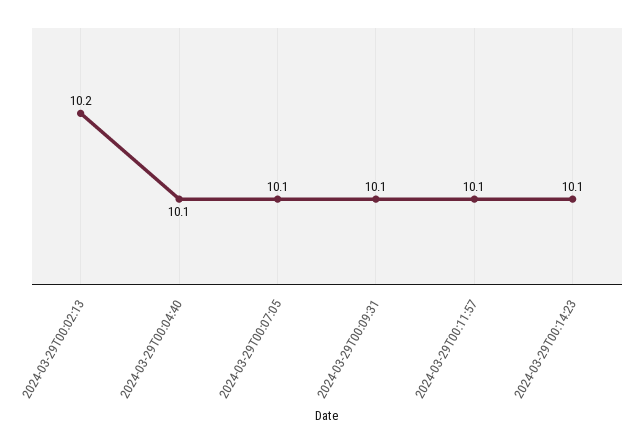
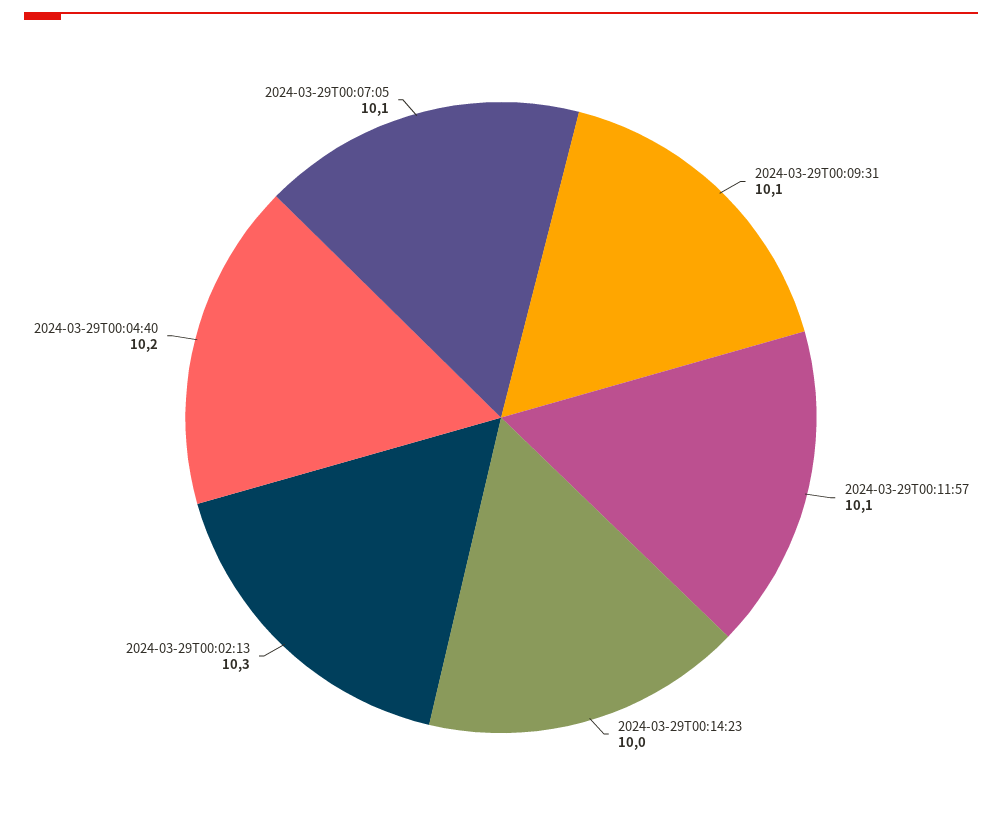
2024-03-29T00:02:13: 10.2 -> 10.3
2024-03-29T00:04:40: 10.1 -> 10.2
2024-03-29T00:14:23: 10.1 -> 10

